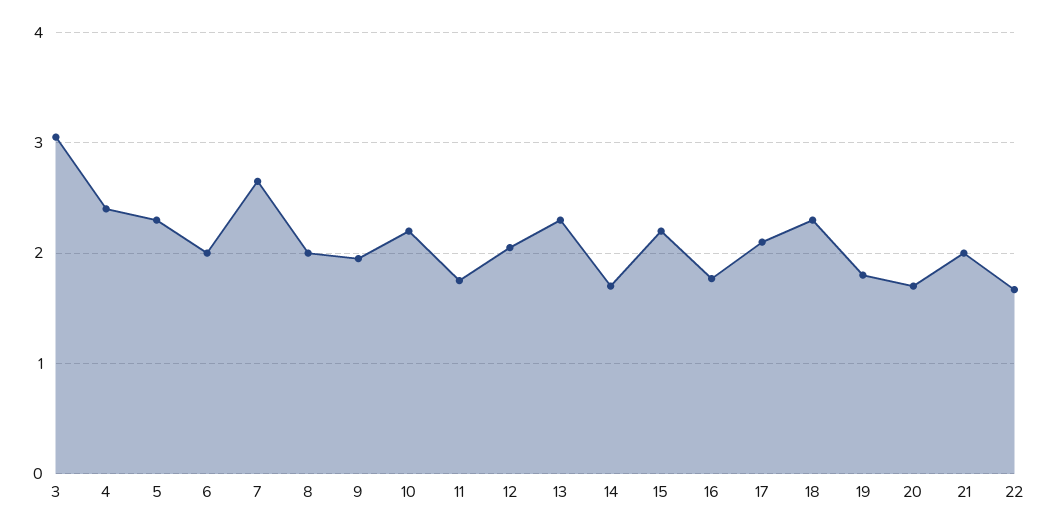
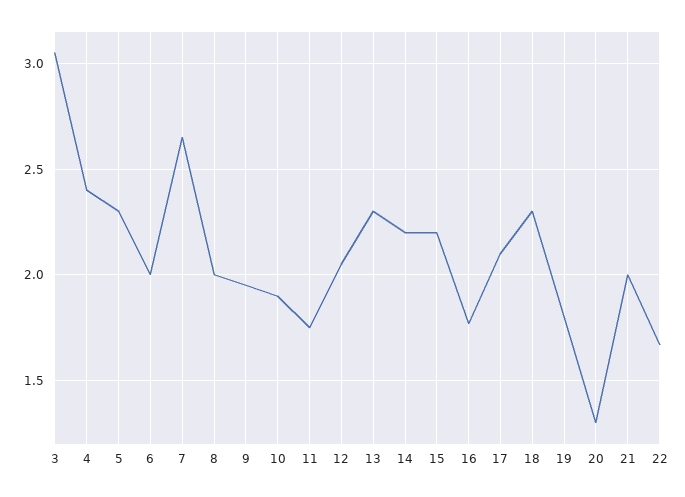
10: 2.2 -> 1.9
14: 1.7 -> 2.2
20: 1.7 -> 1.3

